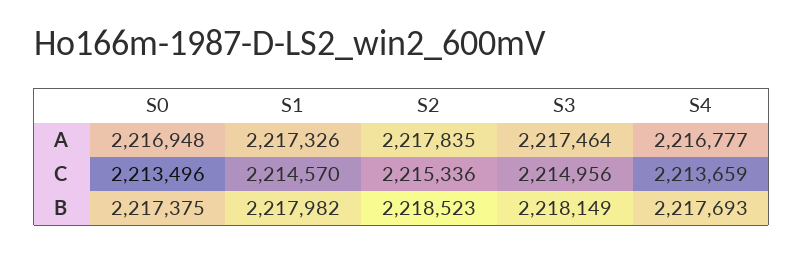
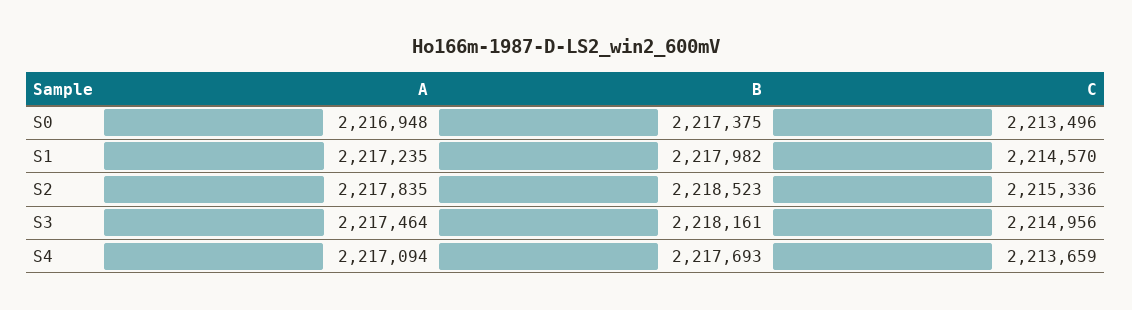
S1, A: 2217326 -> 2217235
S4, A: 2216777 -> 2217094
S3, B: 2218149 -> 2218161

